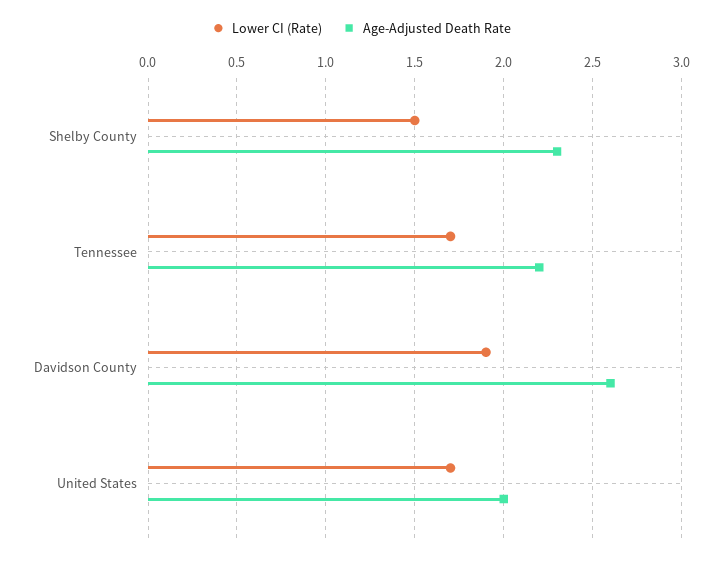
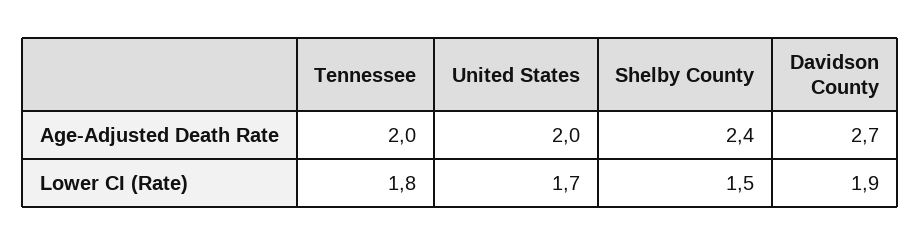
Age-Adjusted Death Rate, Shelby County: 2.3 -> 2.4
Lower CI (Rate), Tennessee: 1.7 -> 1.8
Age-Adjusted Death Rate, Tennessee: 2.2 -> 2
Age-Adjusted Death Rate, Davidson County: 2.6 -> 2.7

